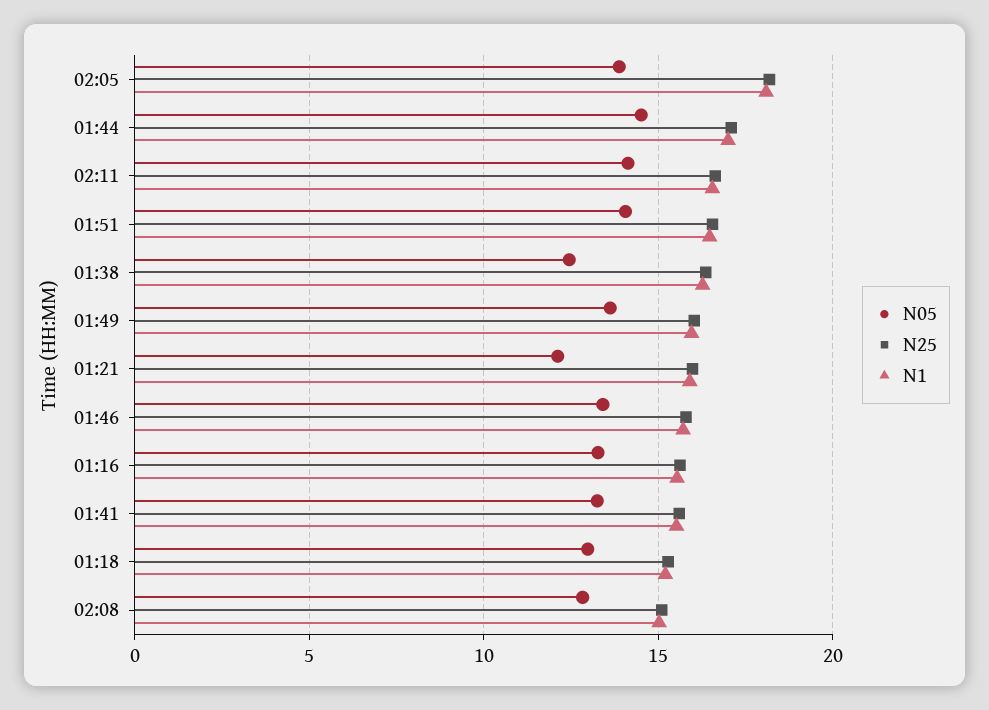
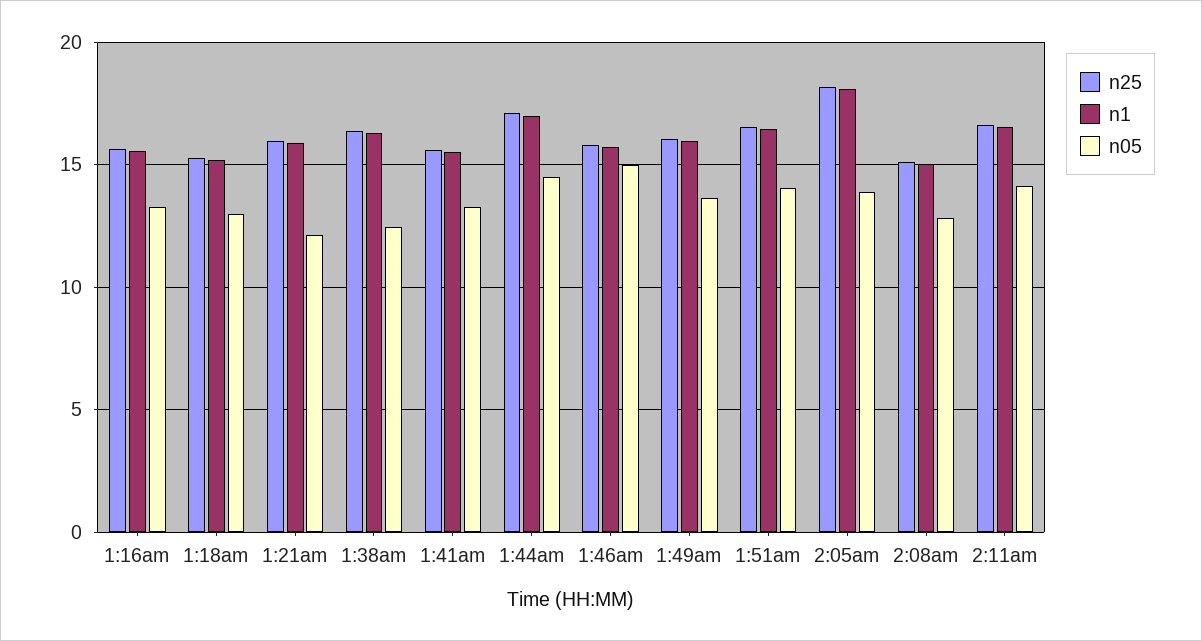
N05, 01:46: 13.5 -> 15

